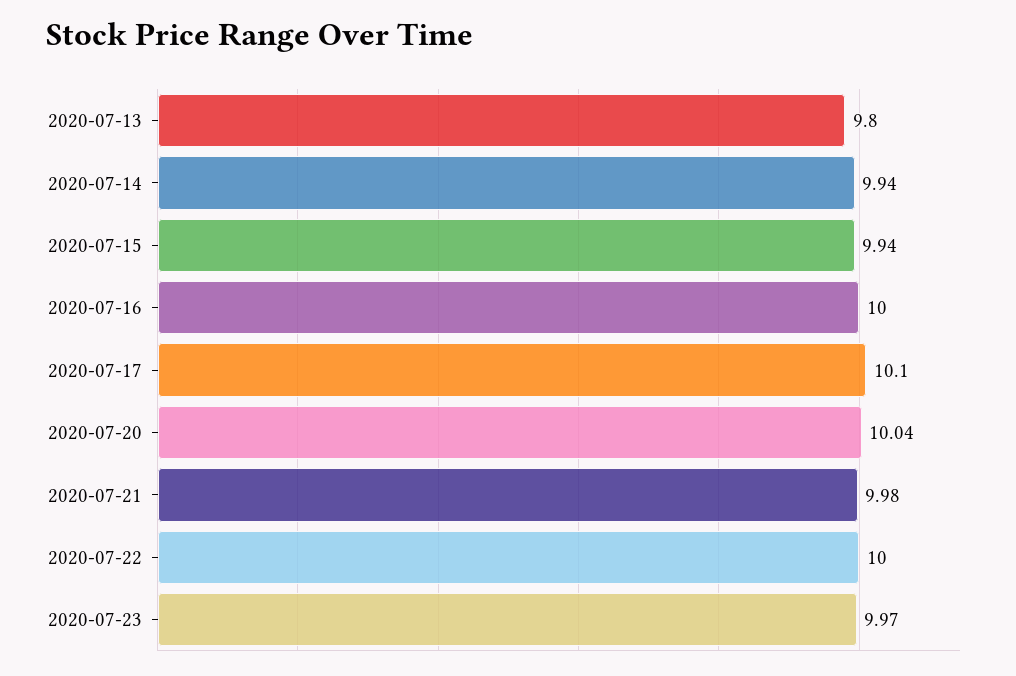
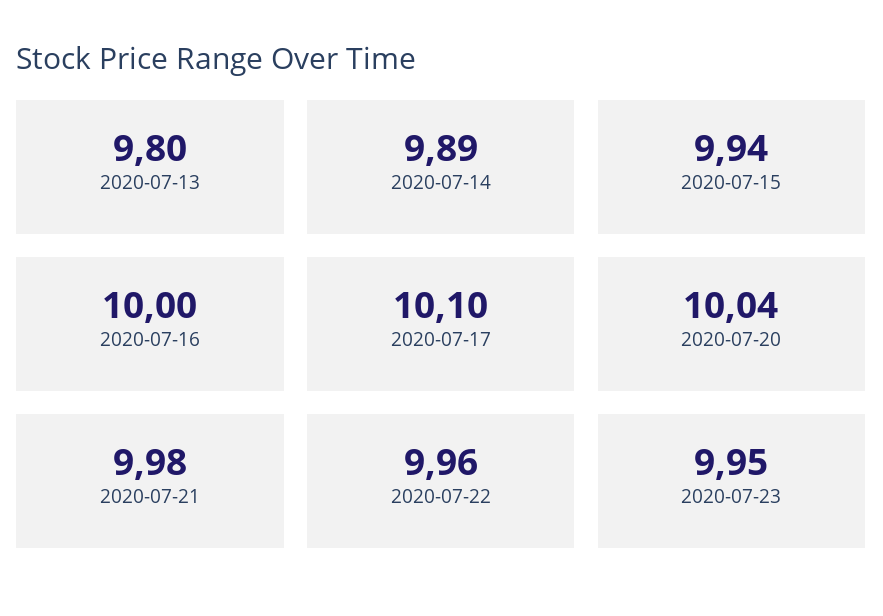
2020-07-14: 9.94 -> 9.89
2020-07-22: 10 -> 9.96
2020-07-23: 9.97 -> 9.95

